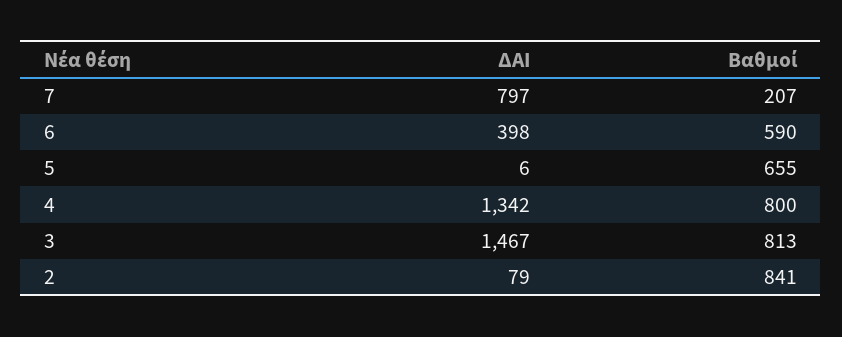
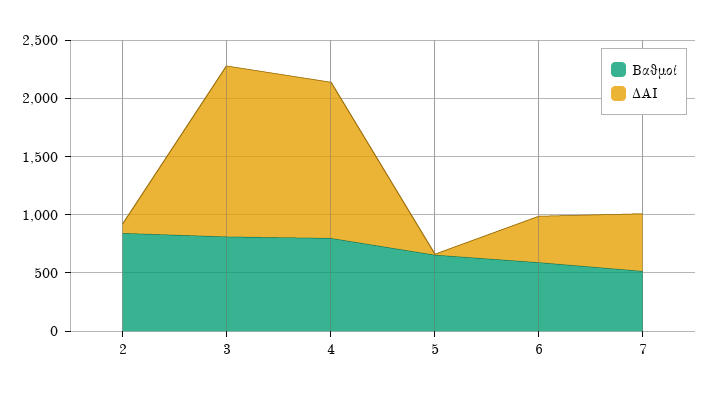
ΔΑΙ, 7: 797 -> 500
Βαθμοί, 7: 207 -> 500

